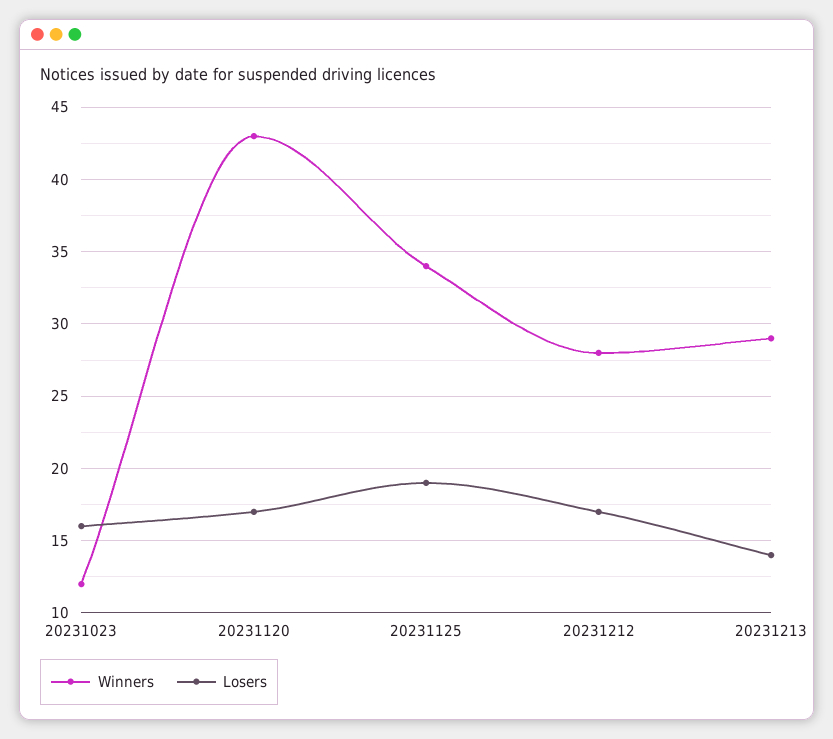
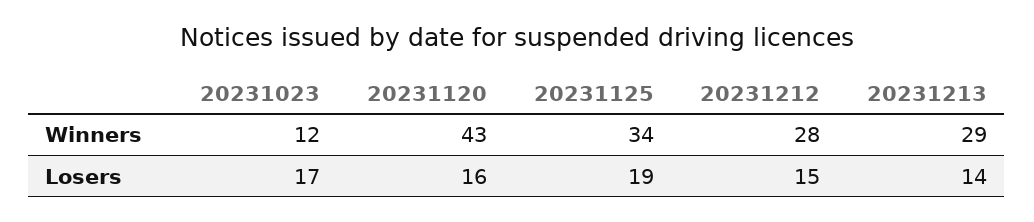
Losers, 20231023: 16 -> 17
Losers, 20231120: 17 -> 16
Losers, 20231212: 17 -> 15

